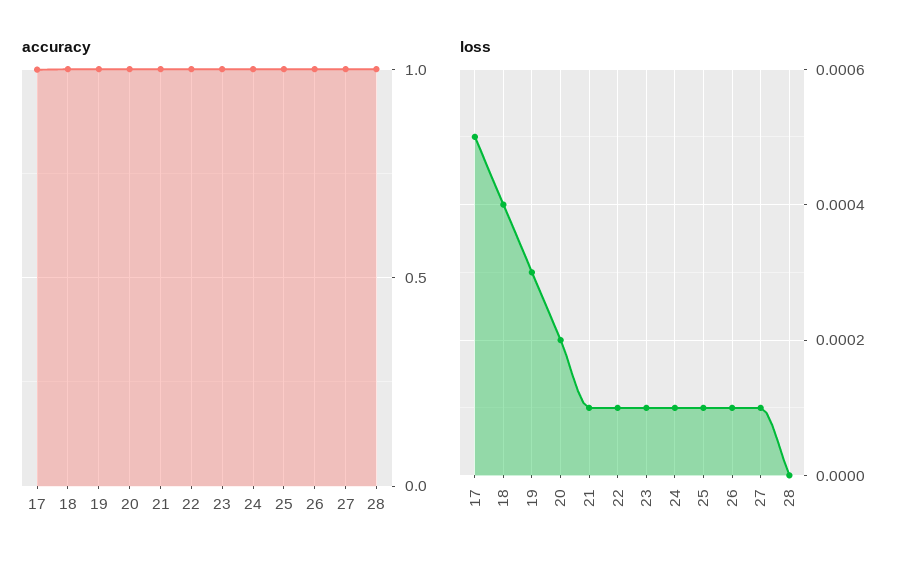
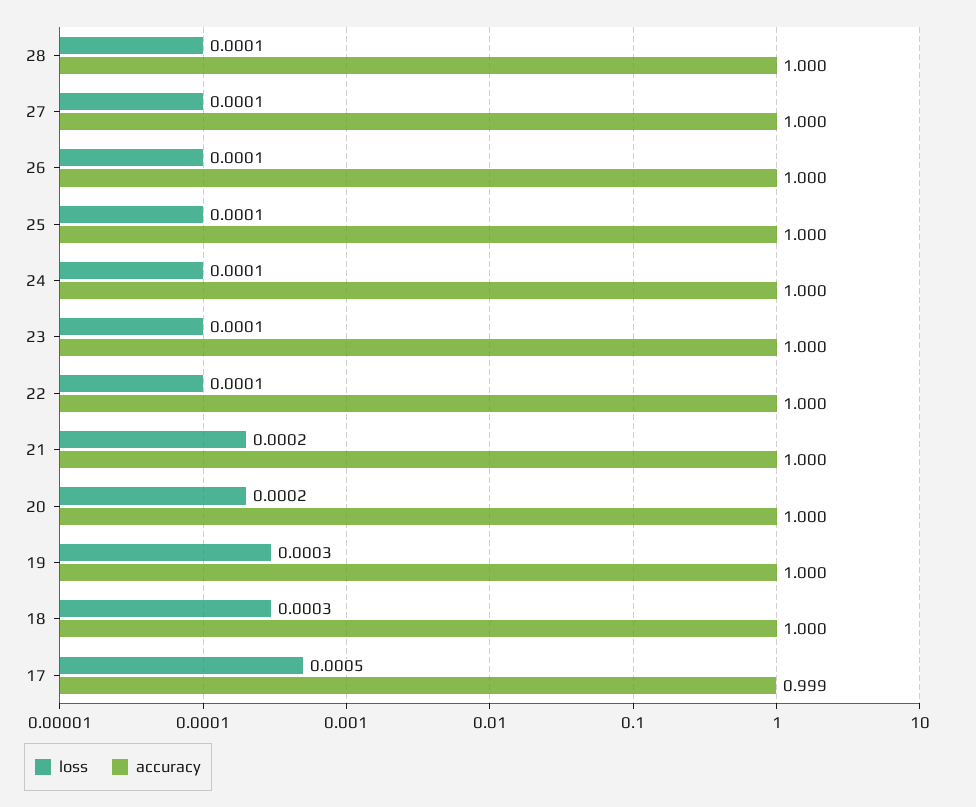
loss, 18: 0.0004 -> 0.0003
loss, 21: 0.0001 -> 0.0002
loss, 28: 0 -> 0.0001

